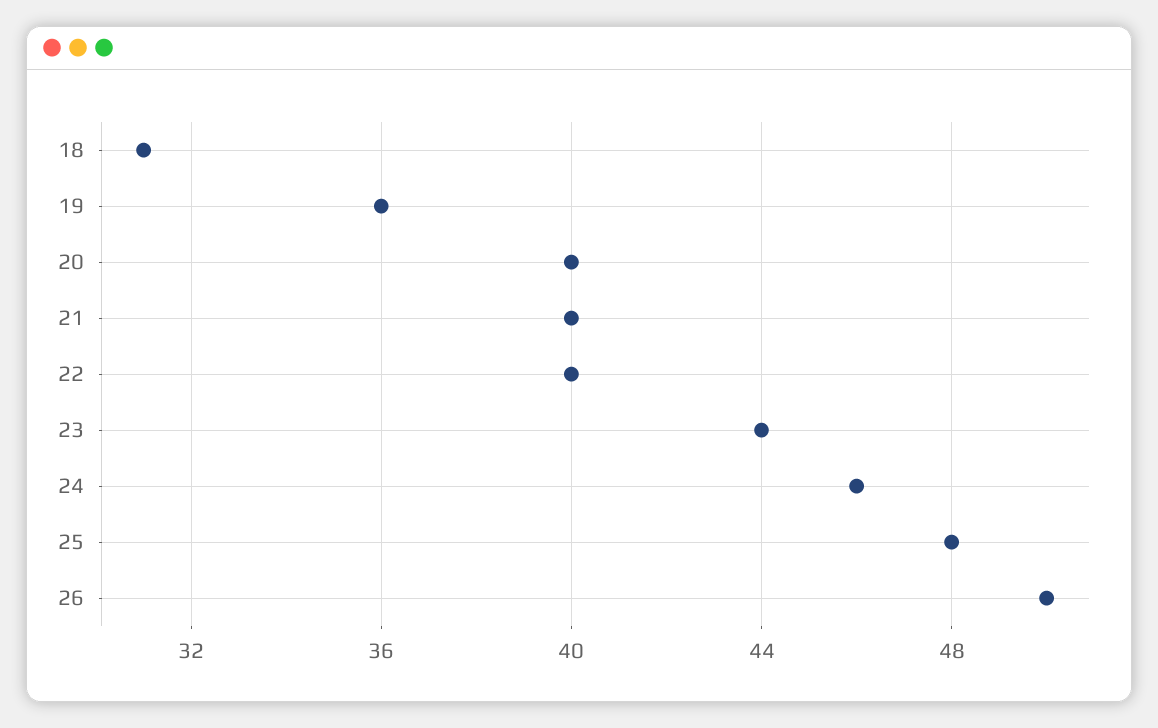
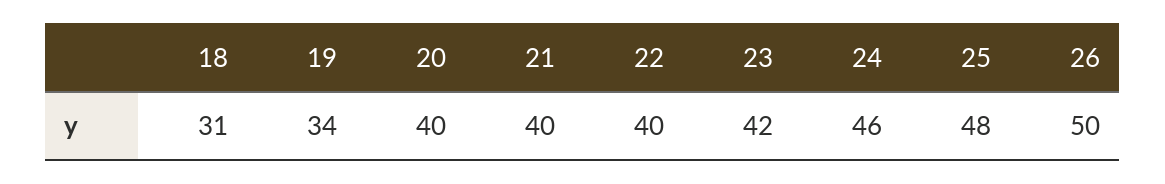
19: 36 -> 34
23: 44 -> 42

